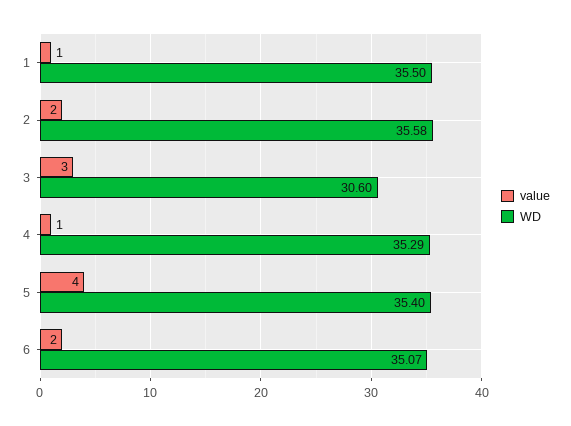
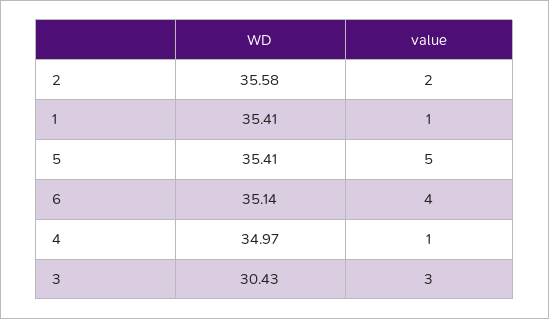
WD, 1: 35.5 -> 35.41
WD, 3: 30.6 -> 30.43
WD, 4: 35.29 -> 34.97
value, 5: 4 -> 5
WD, 5: 35.4 -> 35.41
value, 6: 2 -> 4
WD, 6: 35.07 -> 35.14

